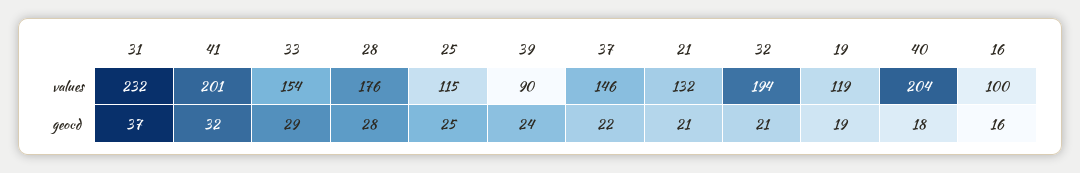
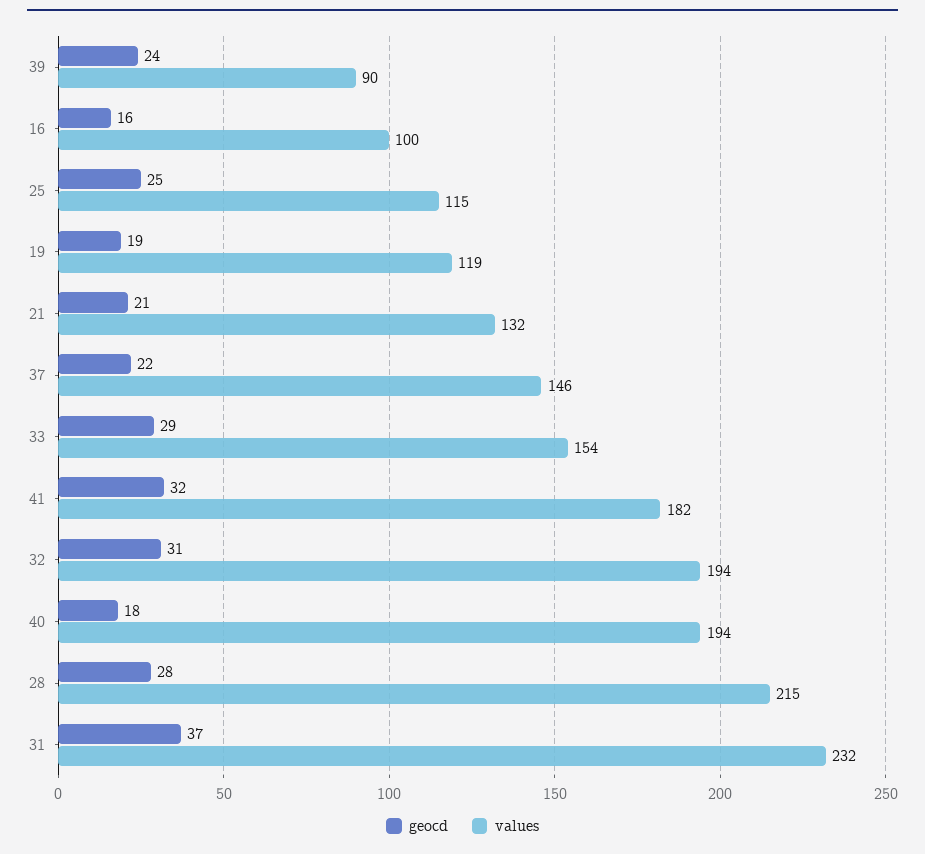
values, 41: 201 -> 182
values, 28: 176 -> 215
values, 40: 204 -> 194
geocd, 32: 21 -> 31

